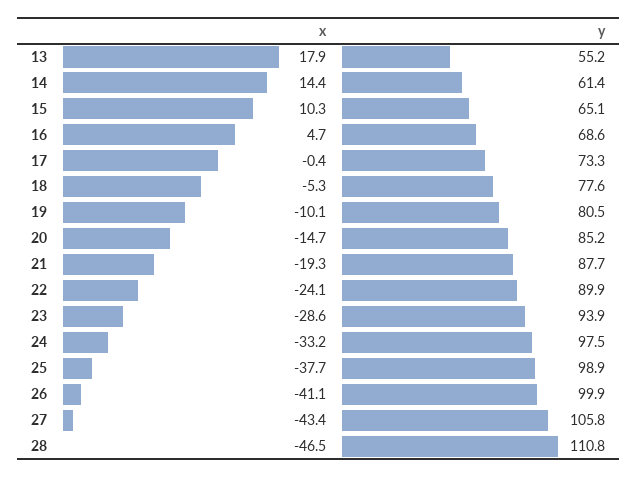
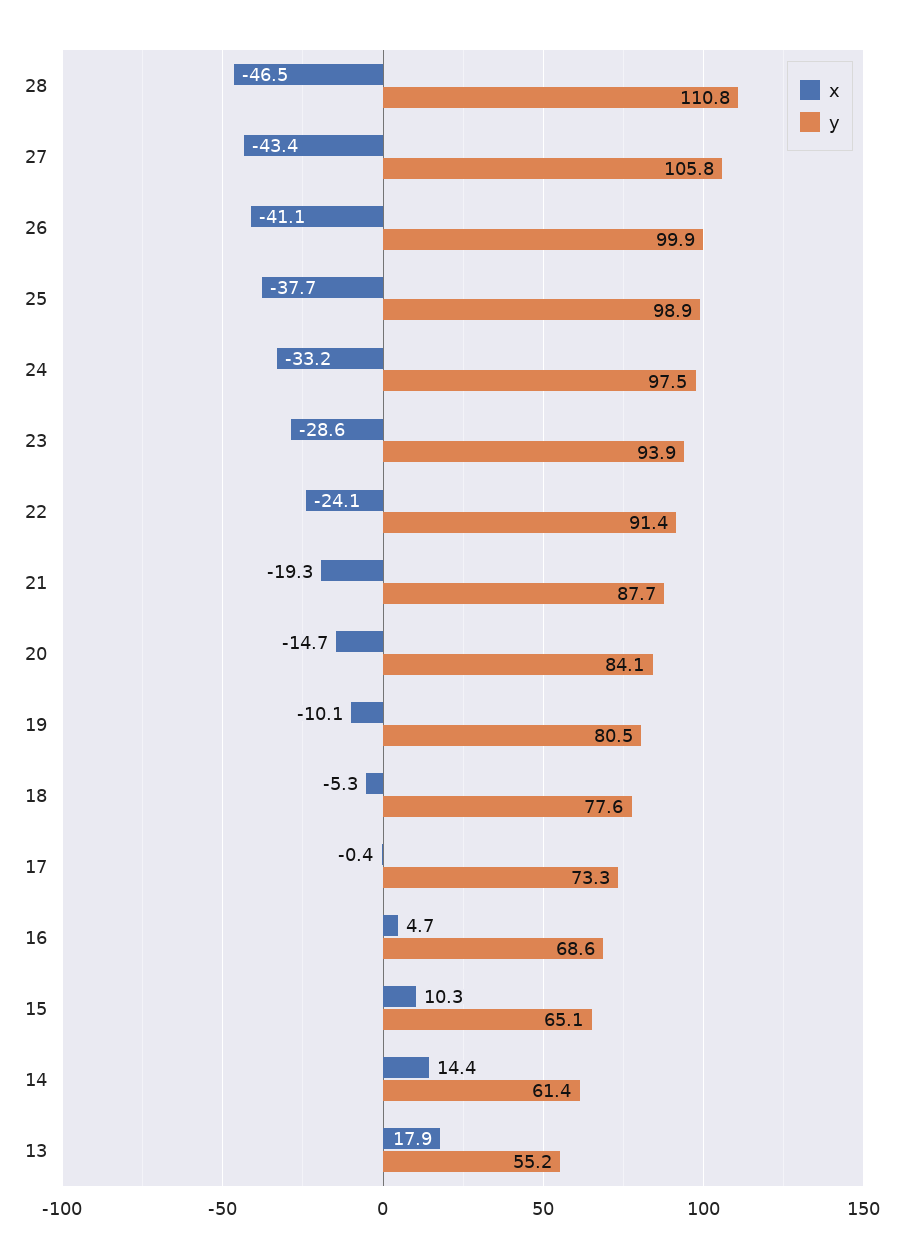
y, 20: 85.2 -> 84.1
y, 22: 89.9 -> 91.4

